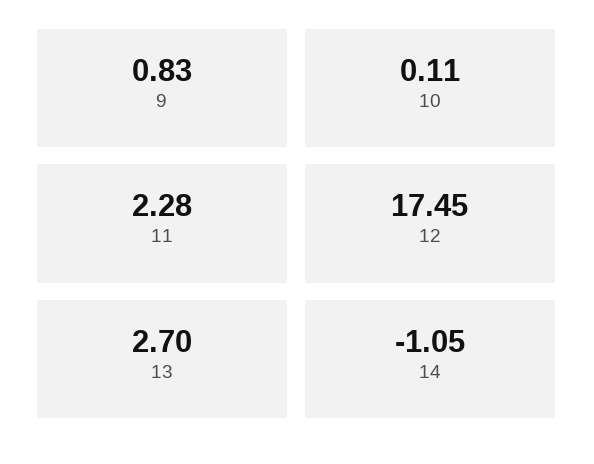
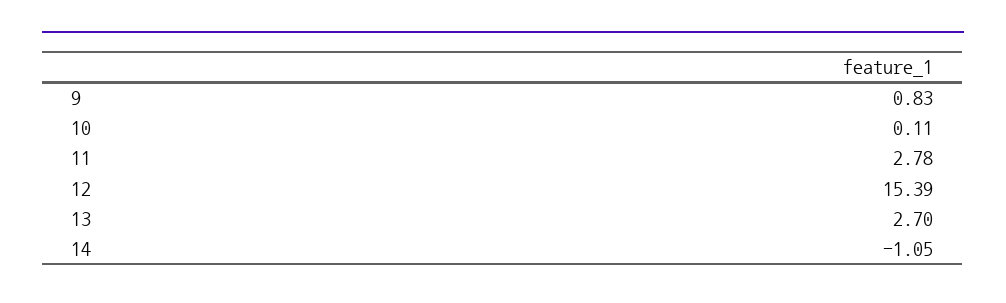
11: 2.28 -> 2.78
12: 17.45 -> 15.39

